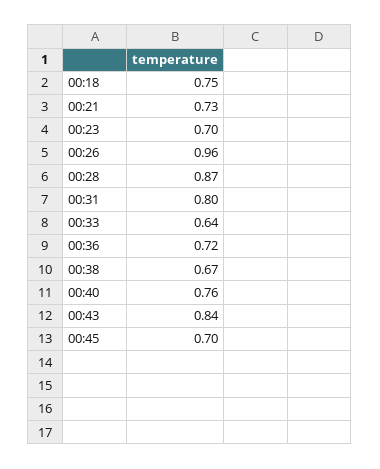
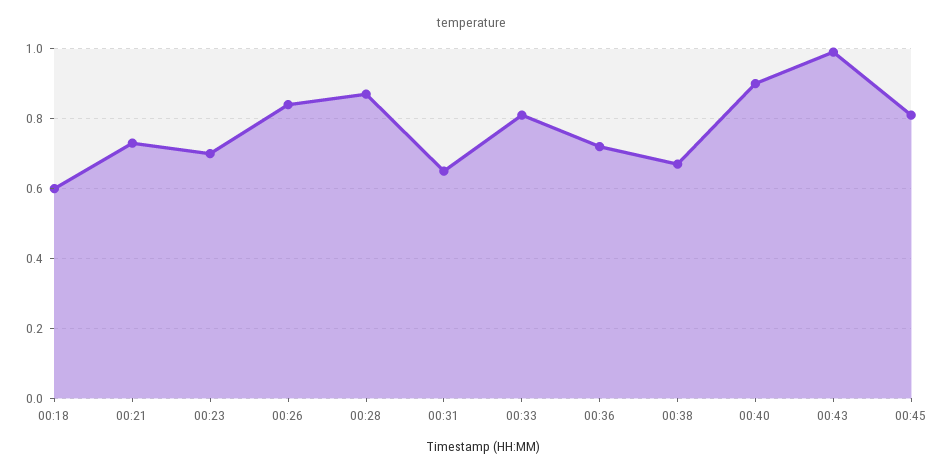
00:18: 0.75 -> 0.6
00:26: 0.96 -> 0.85
00:31: 0.8 -> 0.65
00:33: 0.64 -> 0.8
00:40: 0.76 -> 0.9
00:43: 0.84 -> 1
00:45: 0.7 -> 0.8

